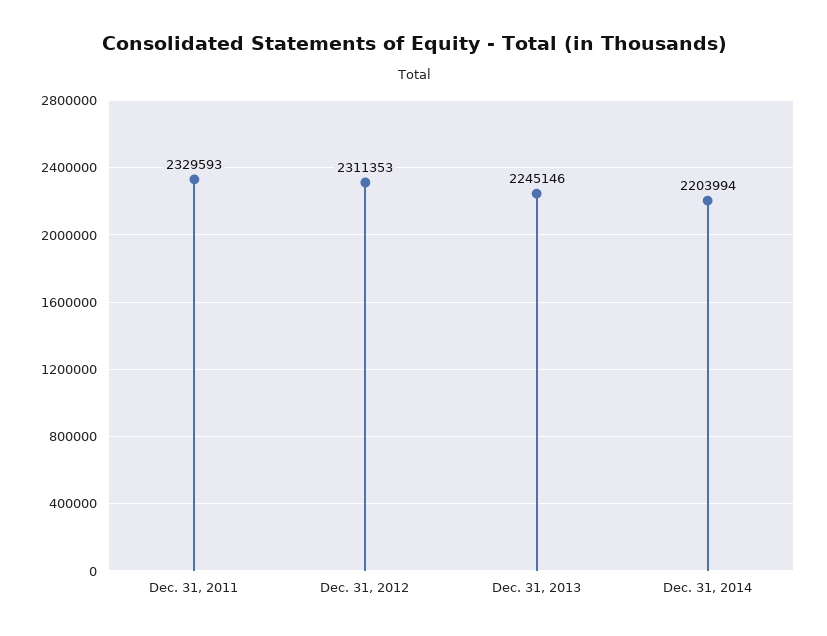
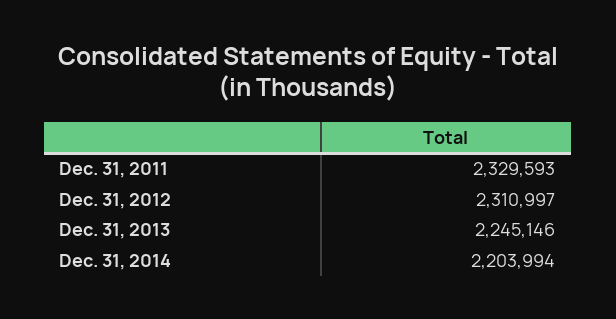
Dec. 31, 2012: 2311353 -> 2310997

